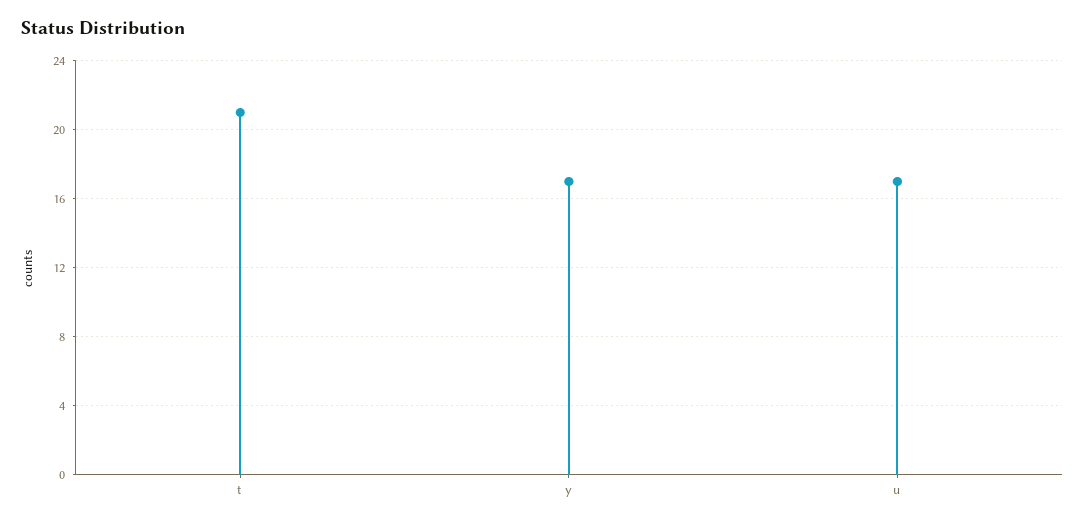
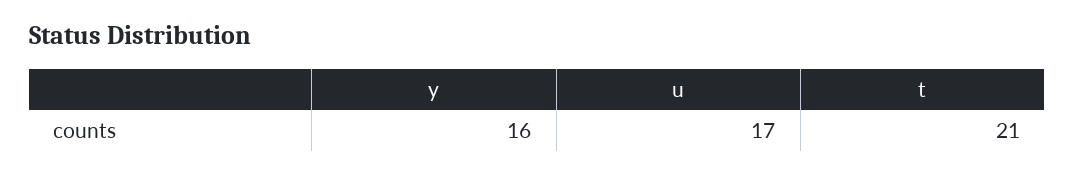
y: 17 -> 16

